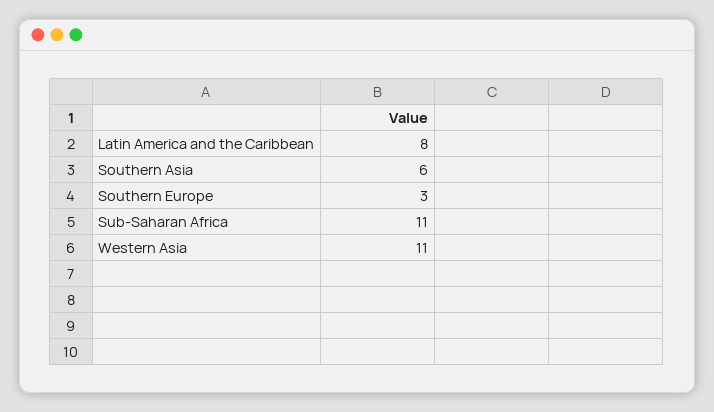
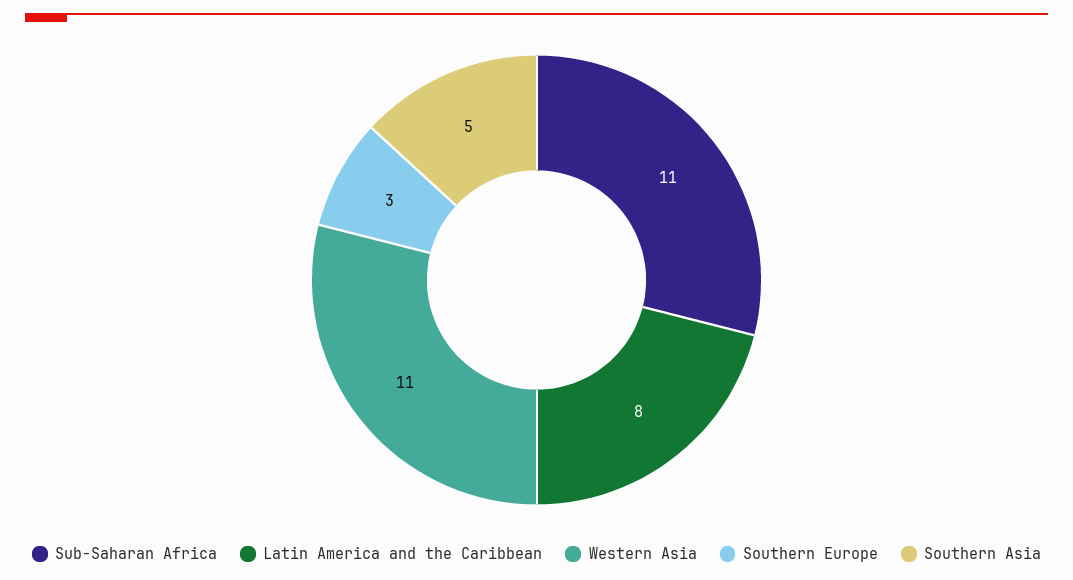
Southern Asia: 6 -> 5

